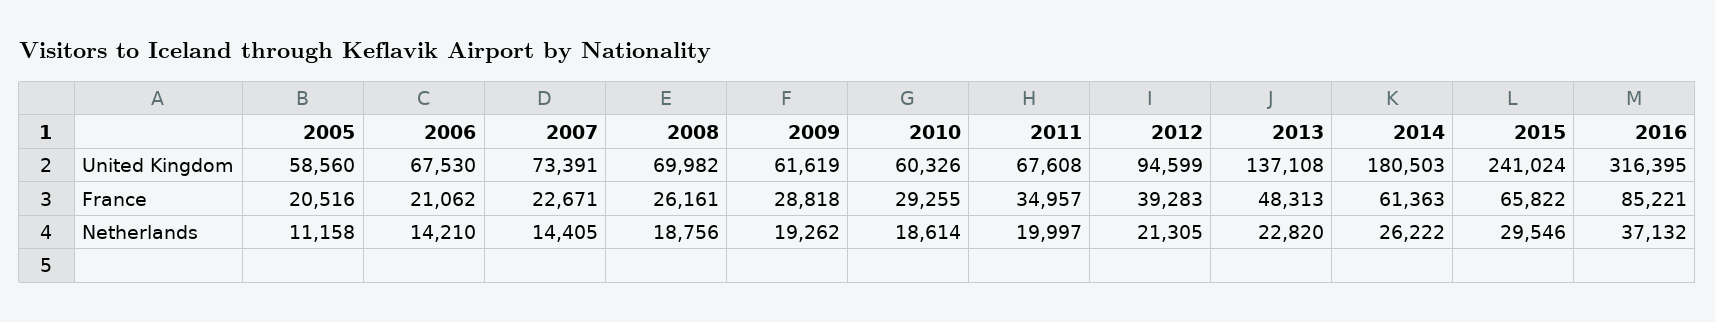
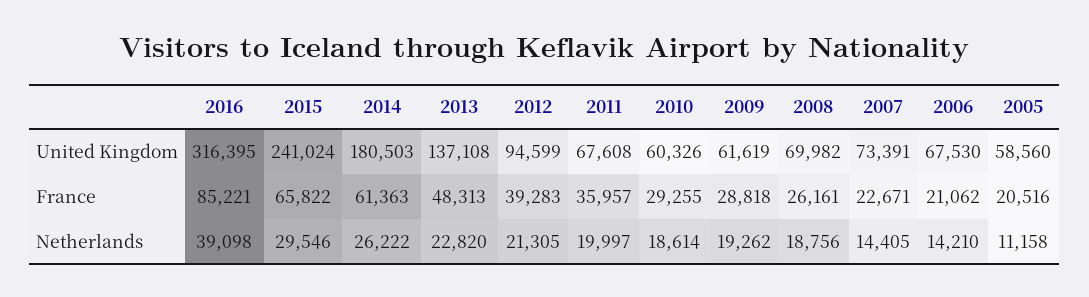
2011, France: 34957 -> 35957
2016, Netherlands: 37132 -> 39098

